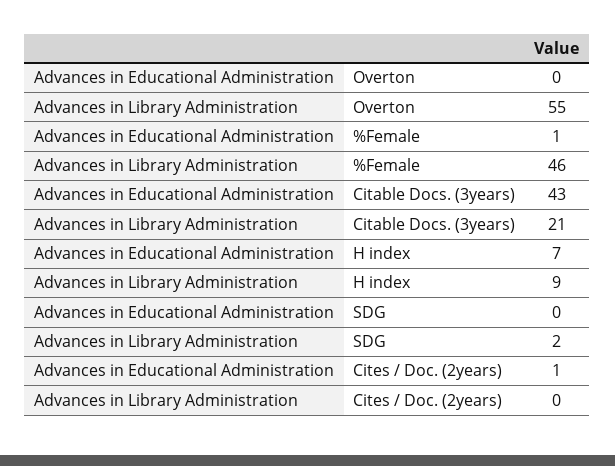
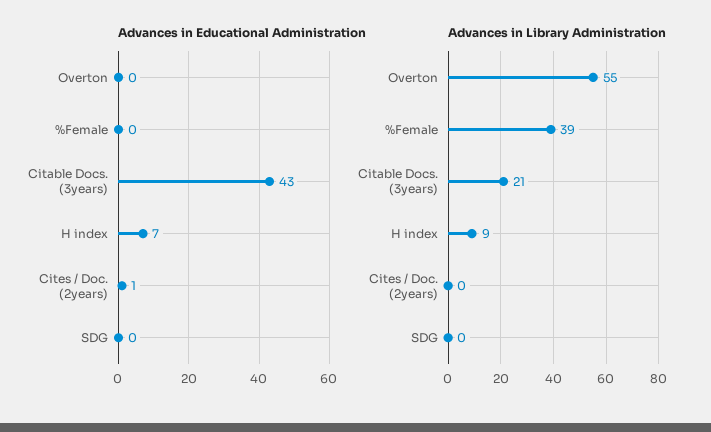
Advances in Educational Administration, %Female: 1 -> 0
Advances in Library Administration, %Female: 46 -> 39
Advances in Library Administration, SDG: 2 -> 0

